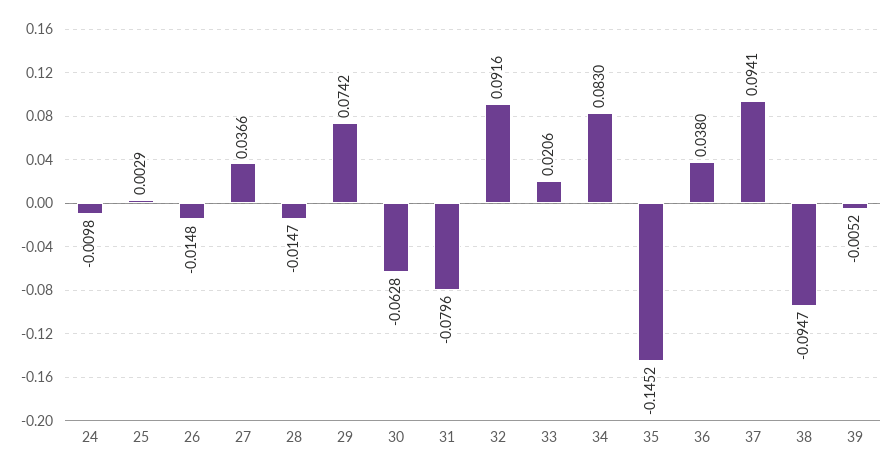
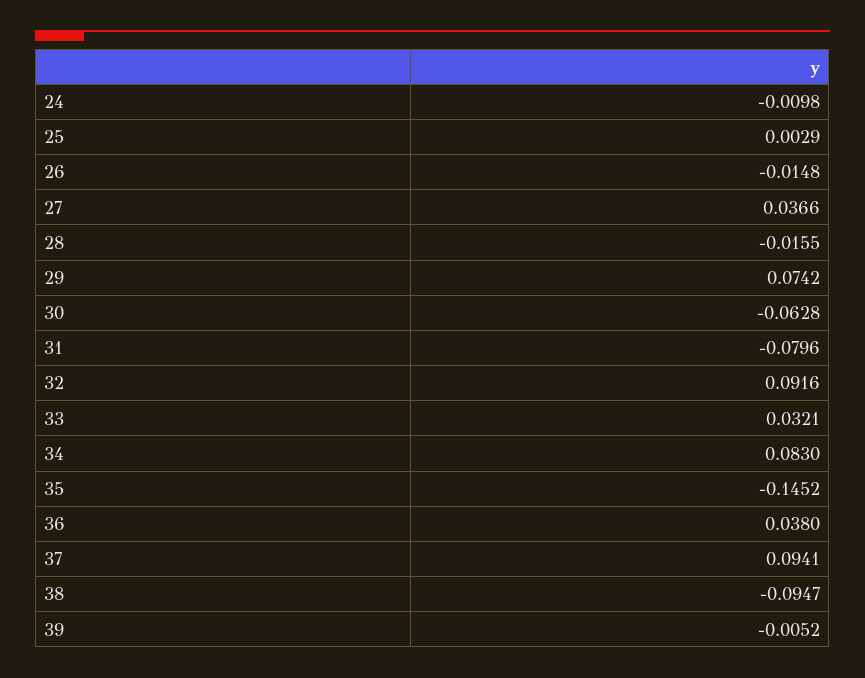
28: -0.0147 -> -0.0155
33: 0.0206 -> 0.0321

